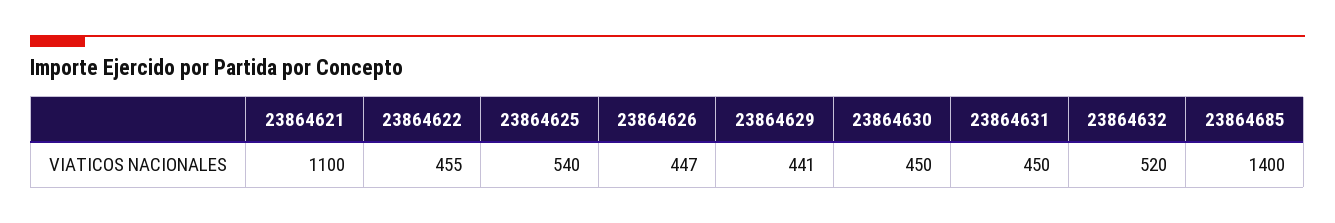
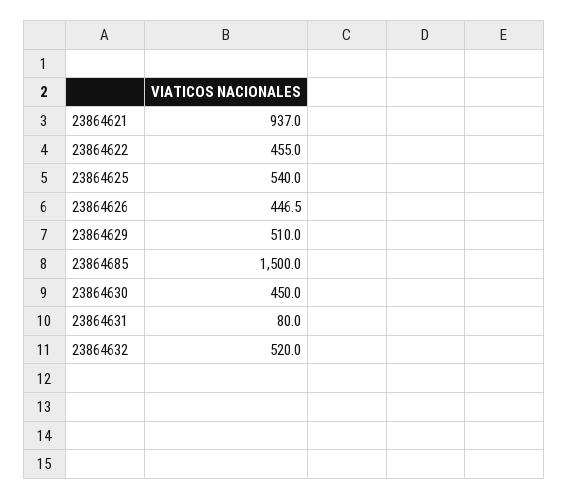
23864621: 1100 -> 937
23864629: 441 -> 510
23864631: 450 -> 80
23864685: 1400 -> 1500

